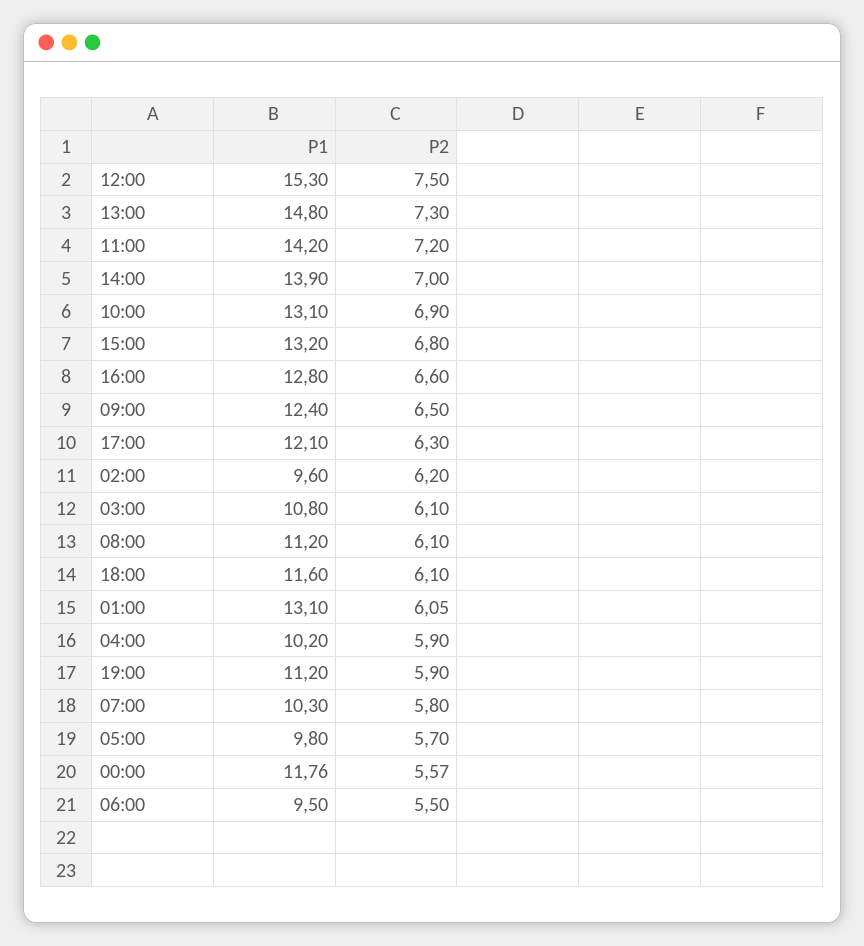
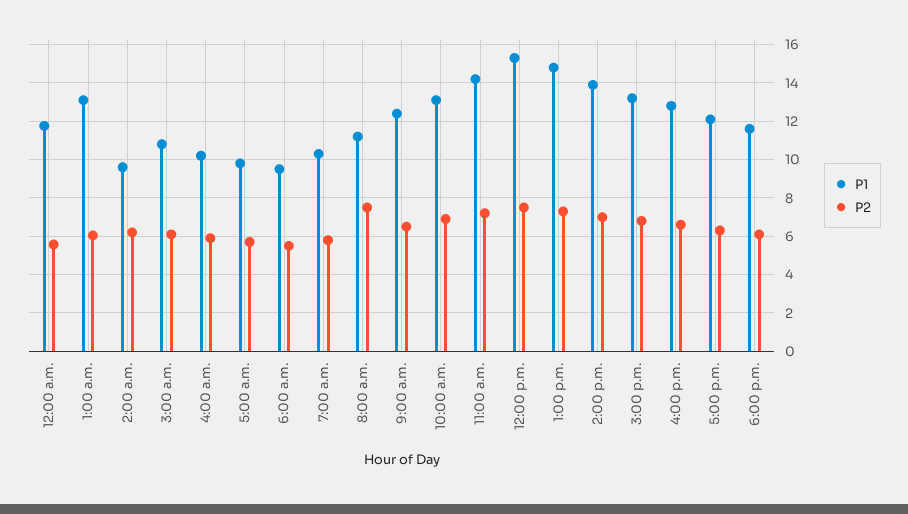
P2, 08:00: 6.1 -> 7.5
P1, 19:00: 11.2 -> none
P2, 19:00: 5.9 -> none

